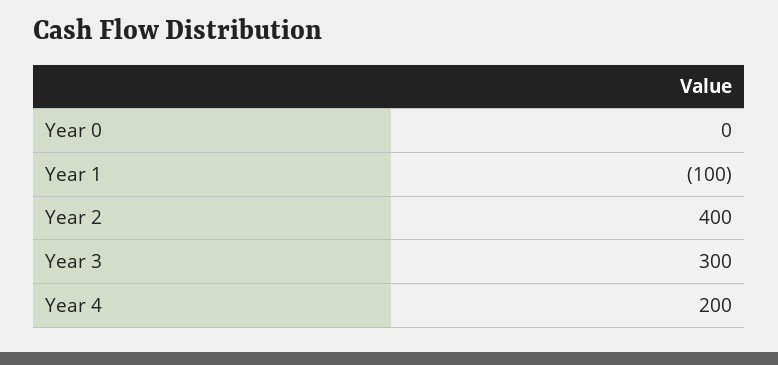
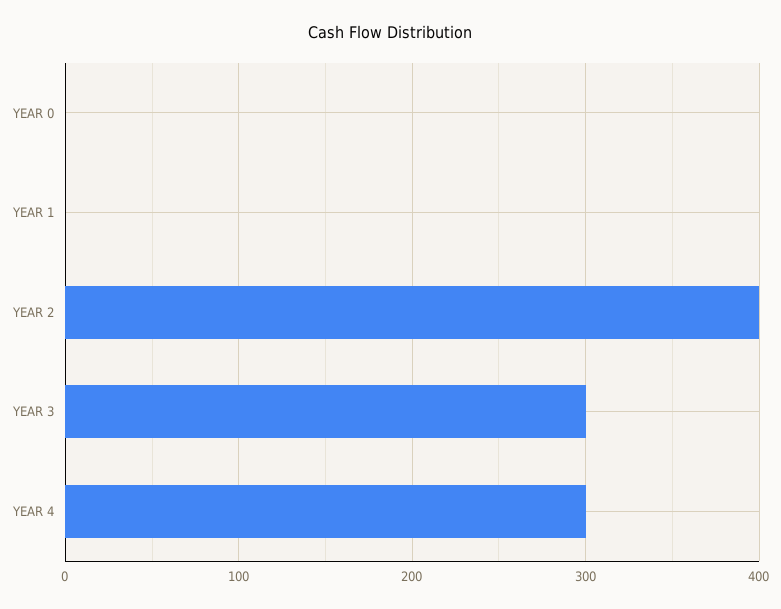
Year 1: -100 -> 0
Year 4: 200 -> 300

